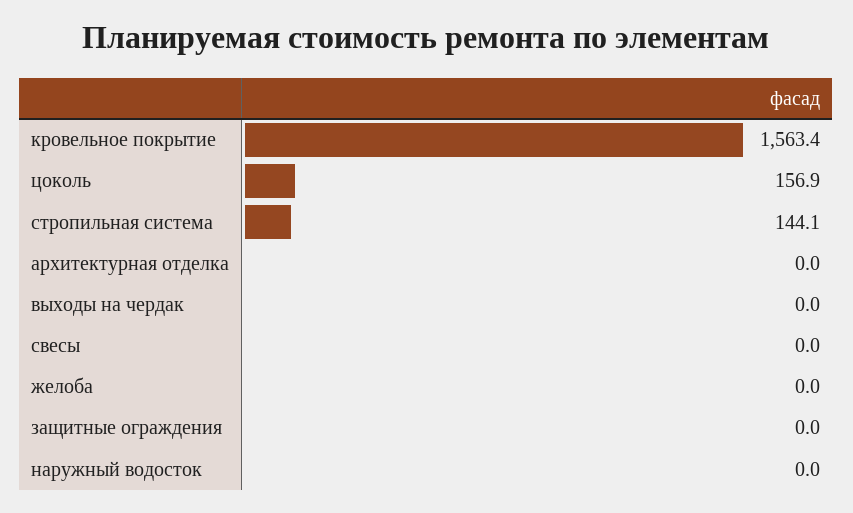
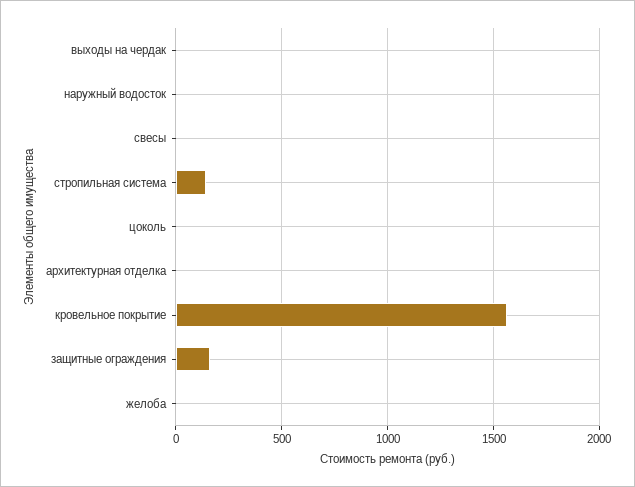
цоколь: 156.9 -> 0
защитные ограждения: 0 -> 150

